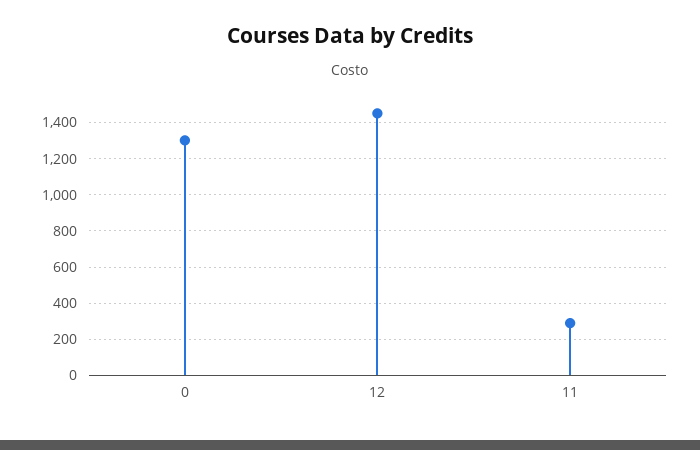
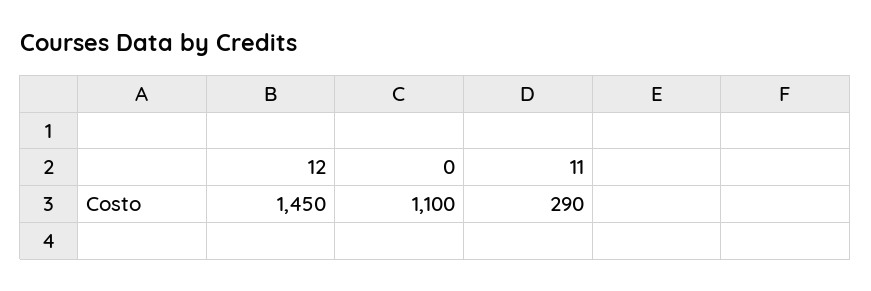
0: 1300 -> 1100

